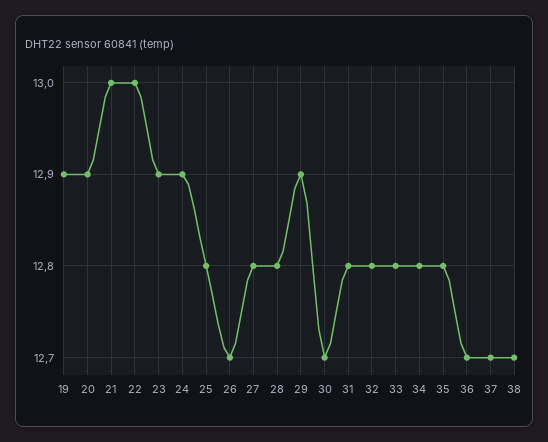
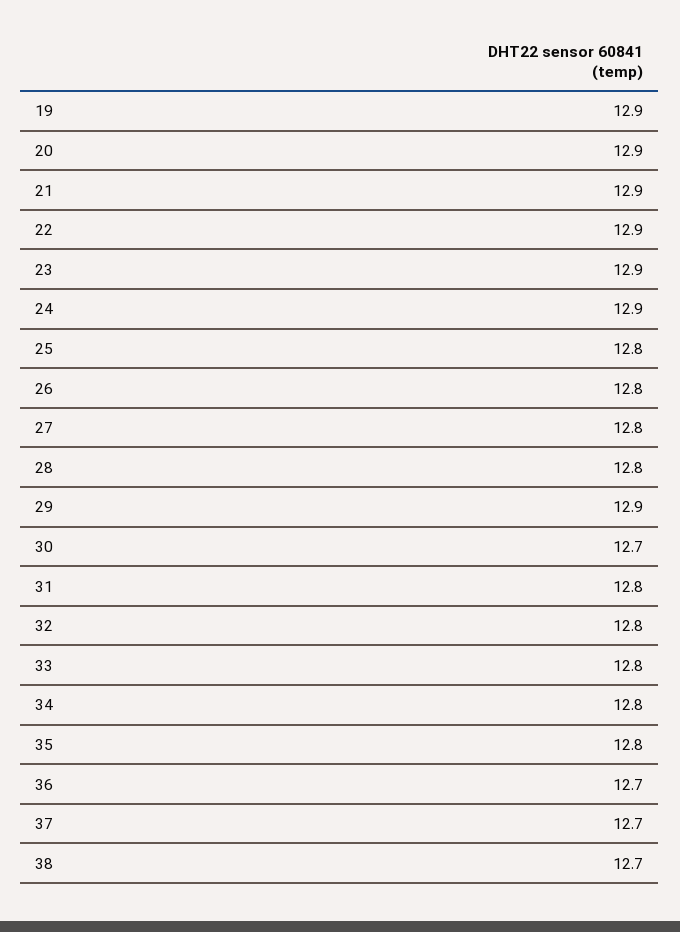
21: 13 -> 12.9
22: 13 -> 12.9
26: 12.7 -> 12.8

